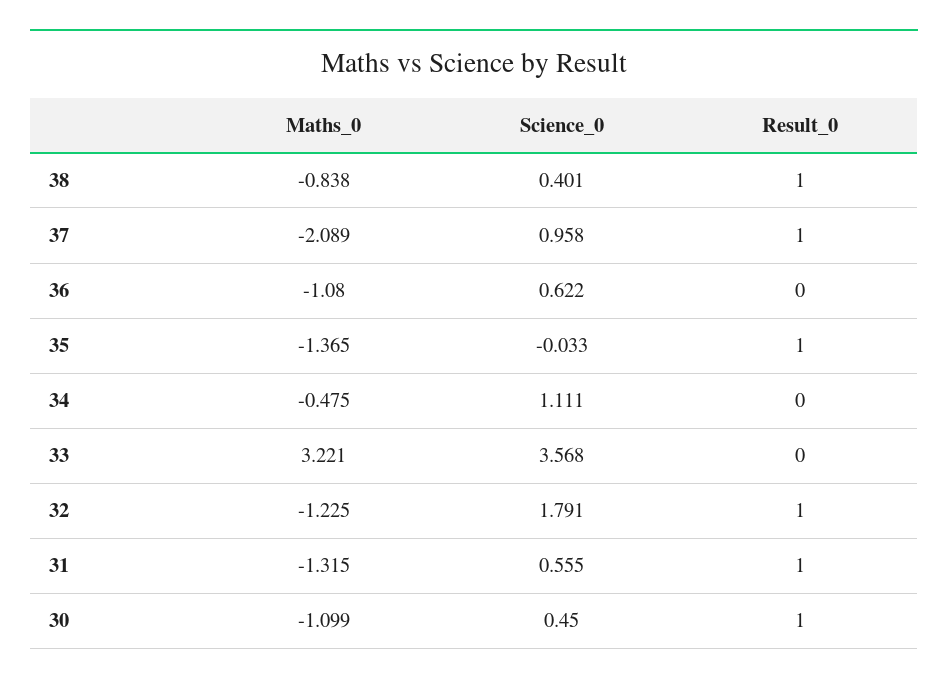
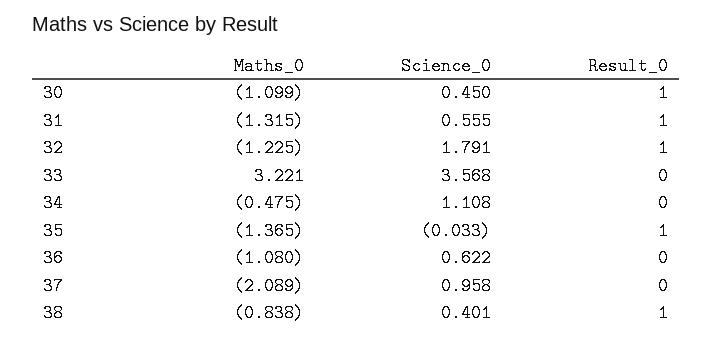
Result_0, 37: 1 -> 0
Science_0, 34: 1.111 -> 1.108

